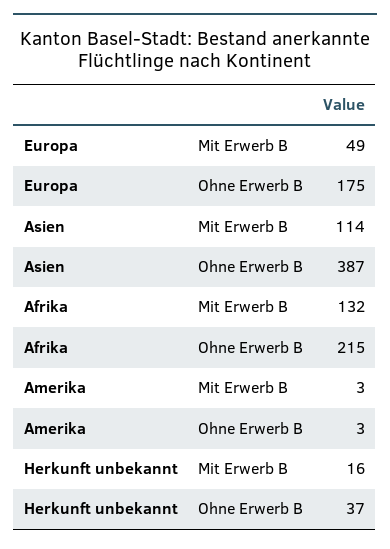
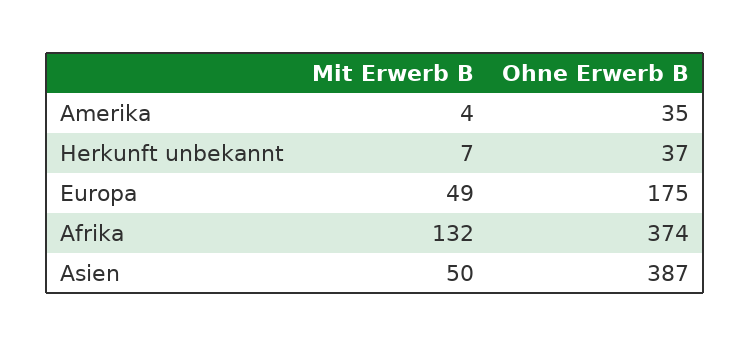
Asien, Mit Erwerb B: 114 -> 50
Afrika, Ohne Erwerb B: 215 -> 374
Amerika, Mit Erwerb B: 3 -> 4
Amerika, Ohne Erwerb B: 3 -> 35
Herkunft unbekannt, Mit Erwerb B: 16 -> 7

